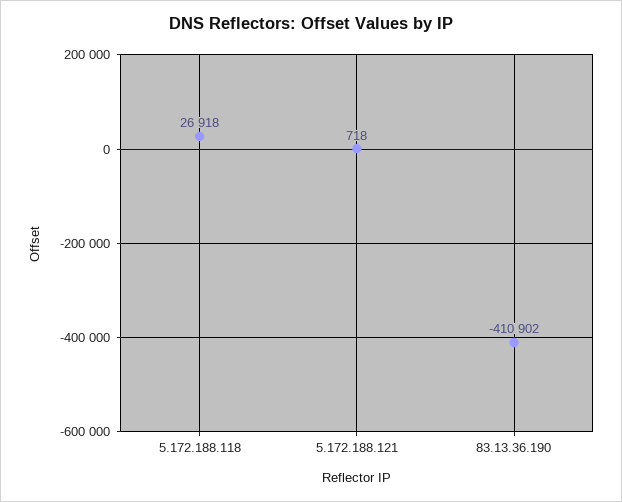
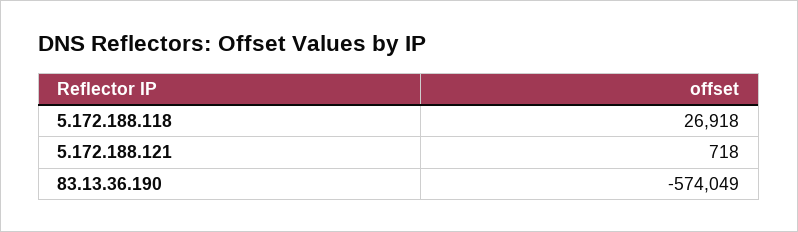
83.13.36.190: -410902 -> -574049

